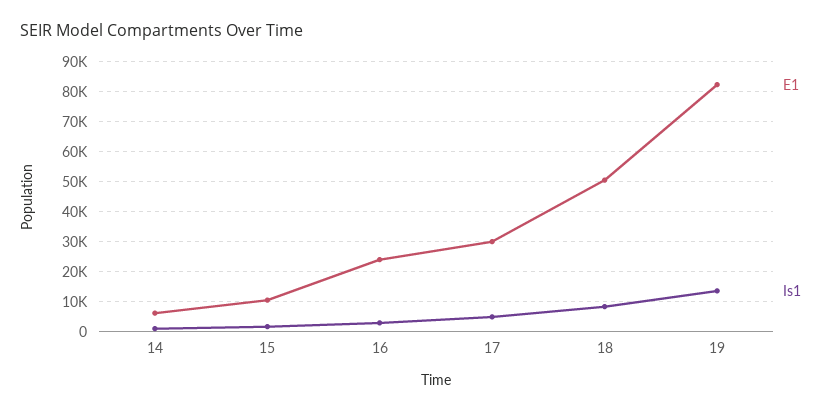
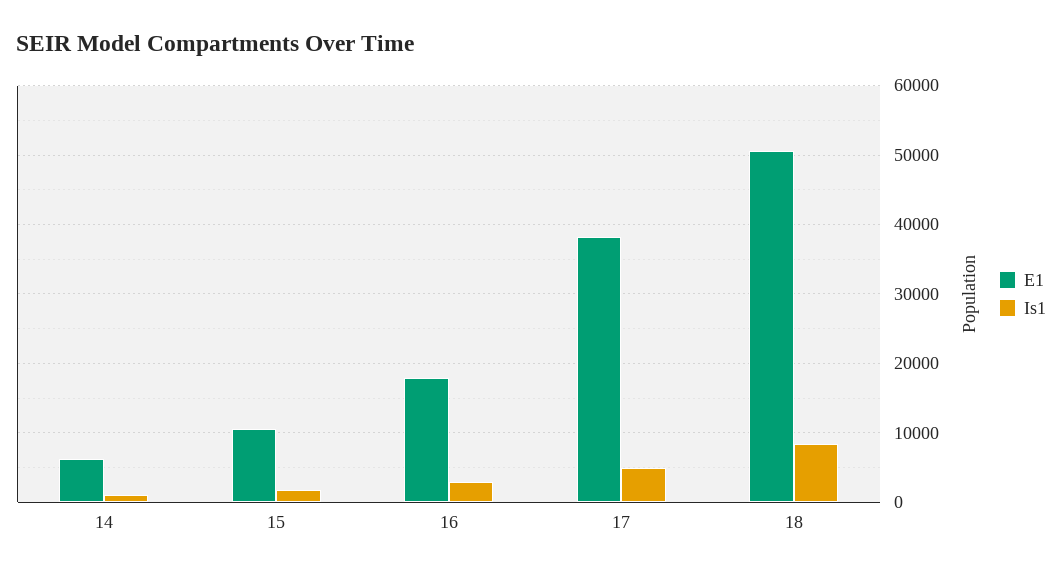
E1, 16: 24000 -> 18000
E1, 17: 30000 -> 38000
E1, 19: 82000 -> none
Is1, 19: 14000 -> none

